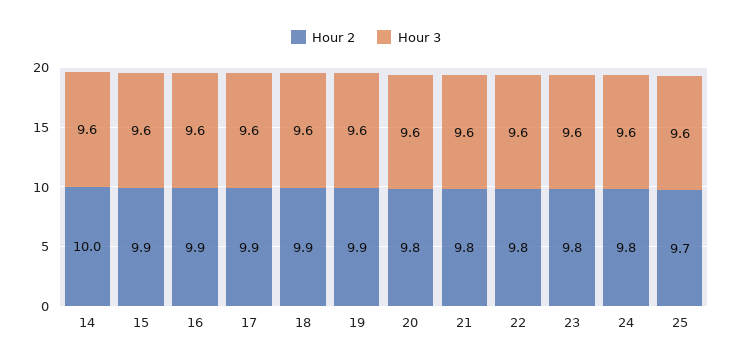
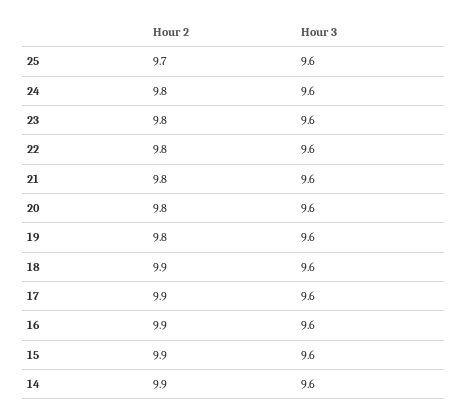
Hour 2, 14: 10 -> 9.9
Hour 2, 19: 9.9 -> 9.8

